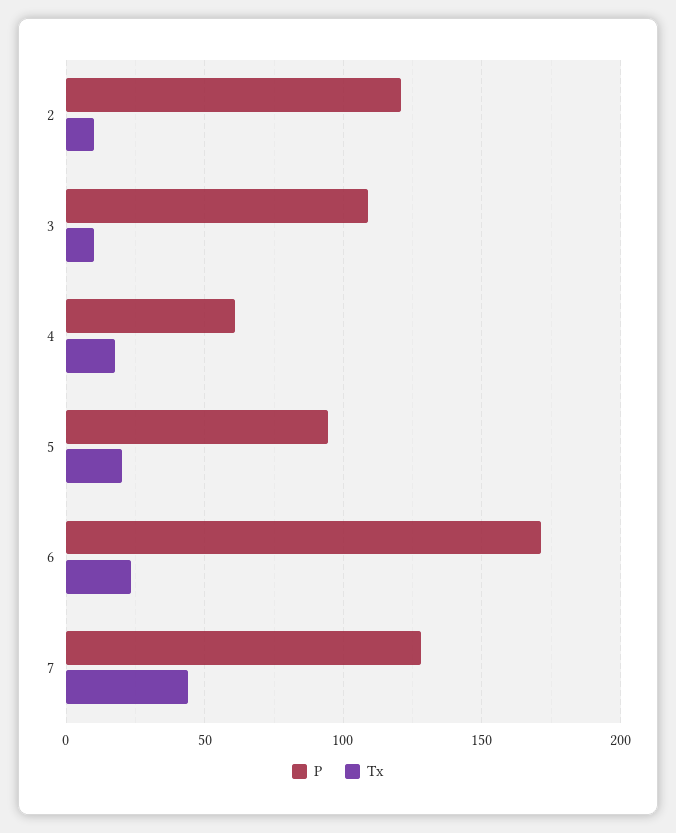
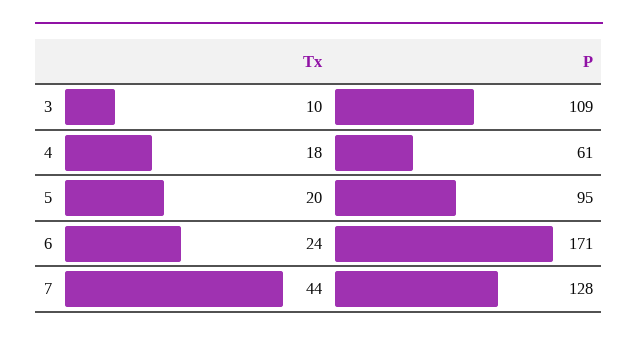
P, 2: 120 -> none
Tx, 2: 10 -> none

